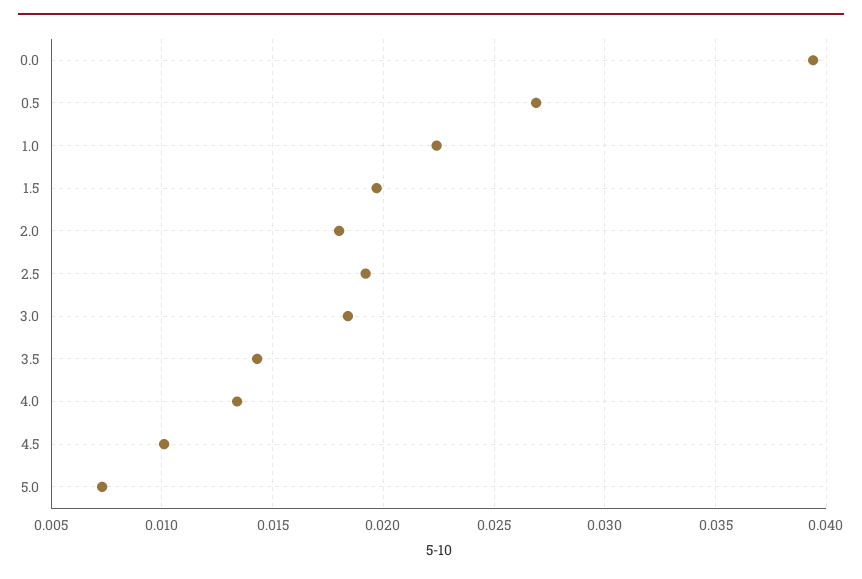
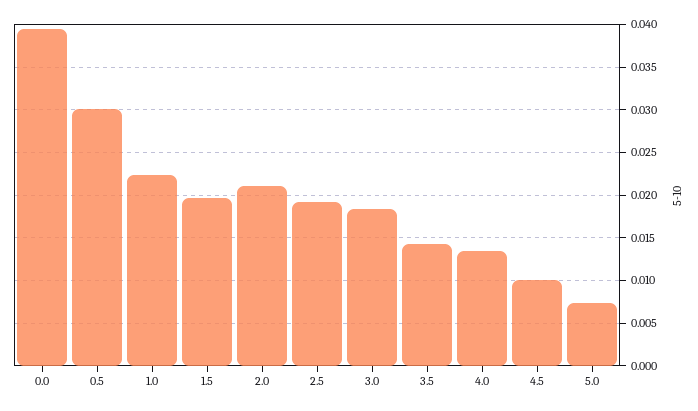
0.5: 0.027 -> 0.03
2.0: 0.018 -> 0.021

